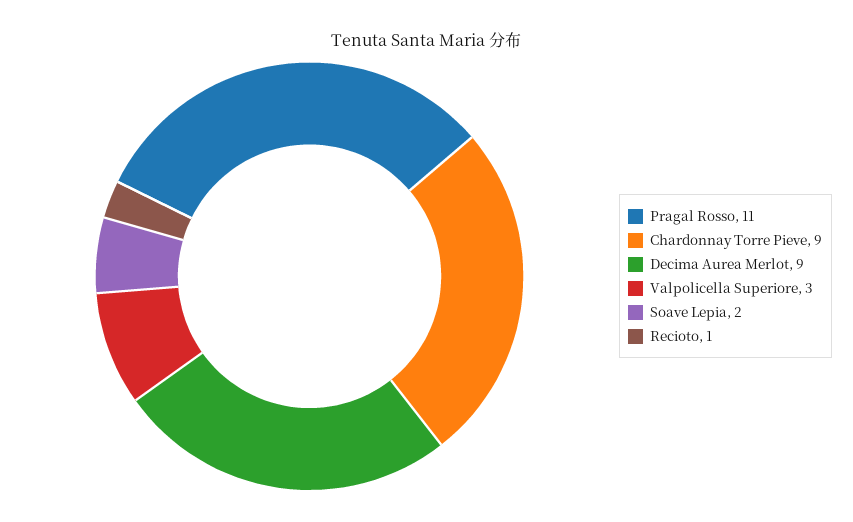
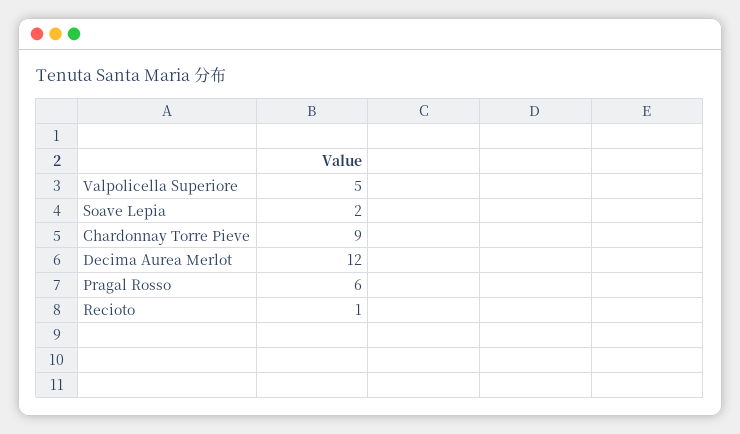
Pragal Rosso: 11 -> 6
Decima Aurea Merlot: 9 -> 12
Valpolicella Superiore: 3 -> 5

